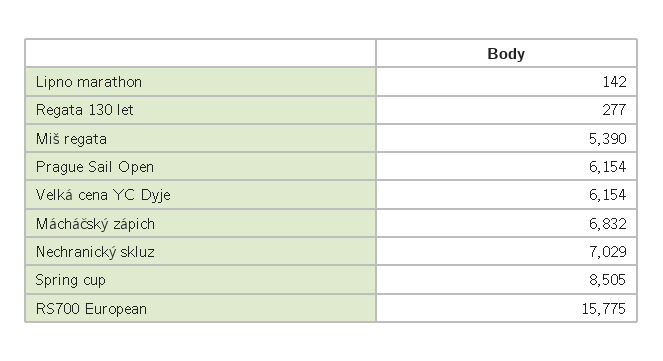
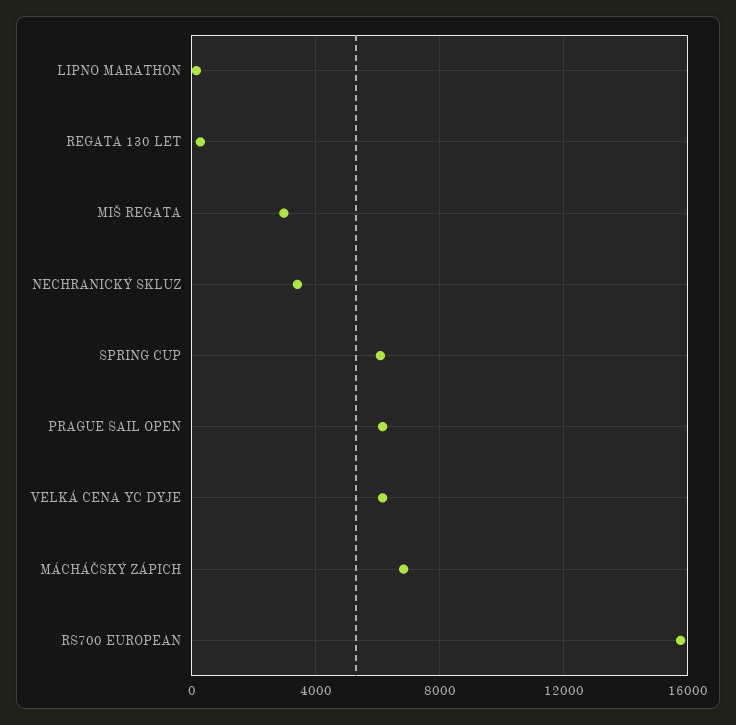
Miš regata: 5390 -> 3000
Nechranický skluz: 7029 -> 3500
Spring cup: 8505 -> 6000

